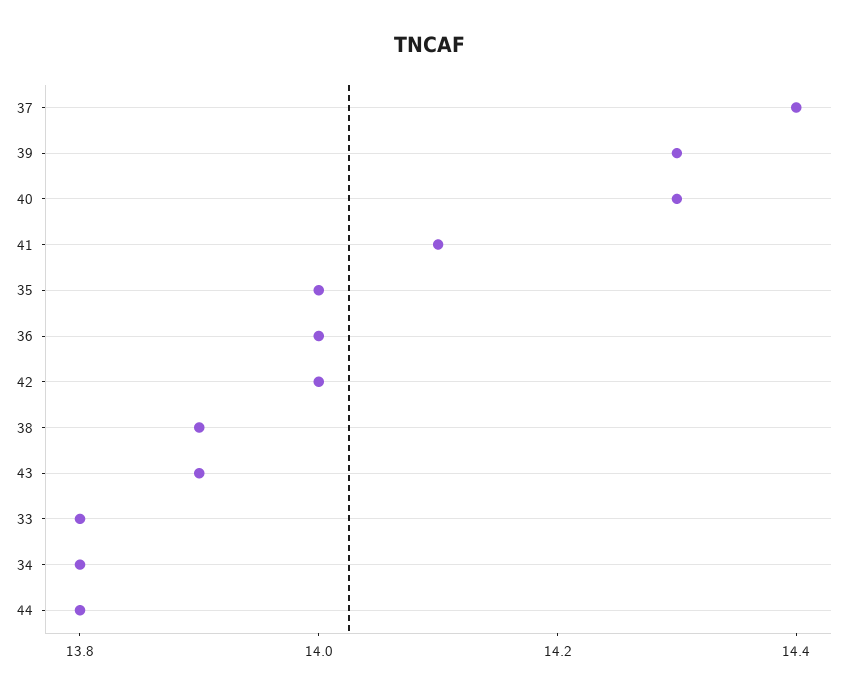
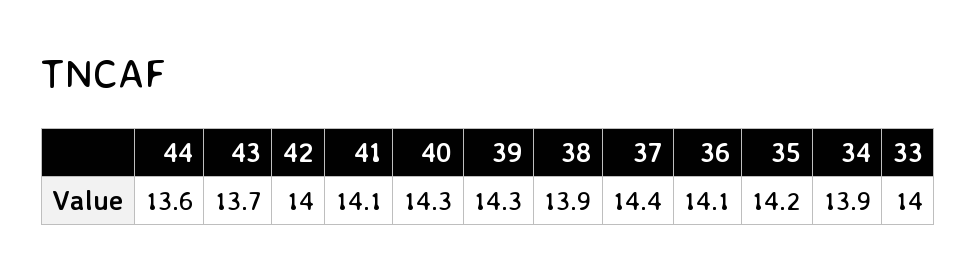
35: 14 -> 14.2
36: 14 -> 14.1
43: 13.9 -> 13.7
33: 13.8 -> 14
34: 13.8 -> 13.9
44: 13.8 -> 13.6

